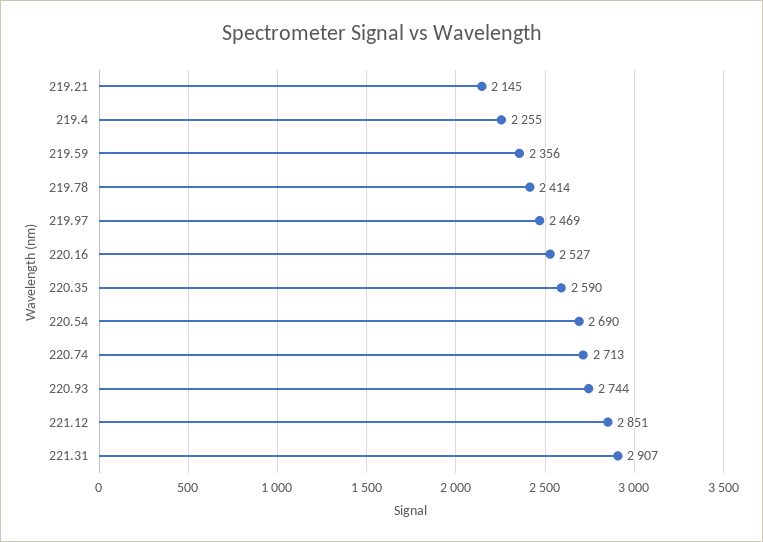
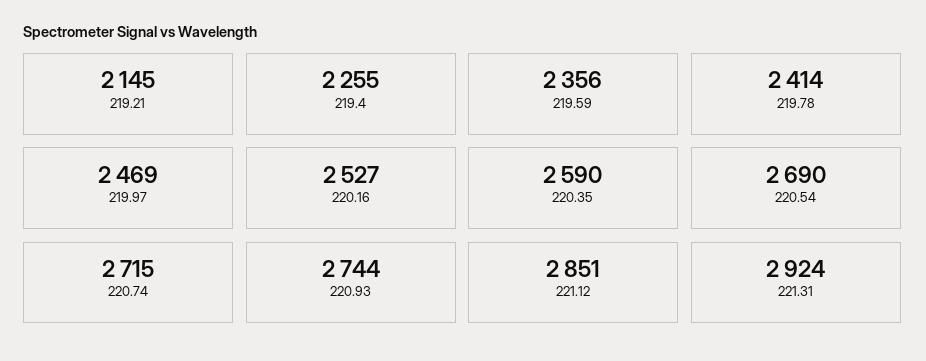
220.74: 2713 -> 2715
221.31: 2907 -> 2924

